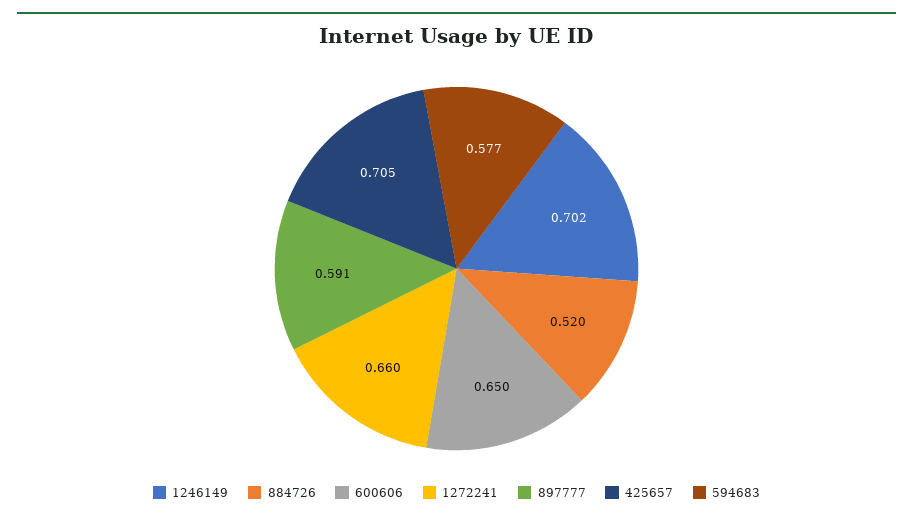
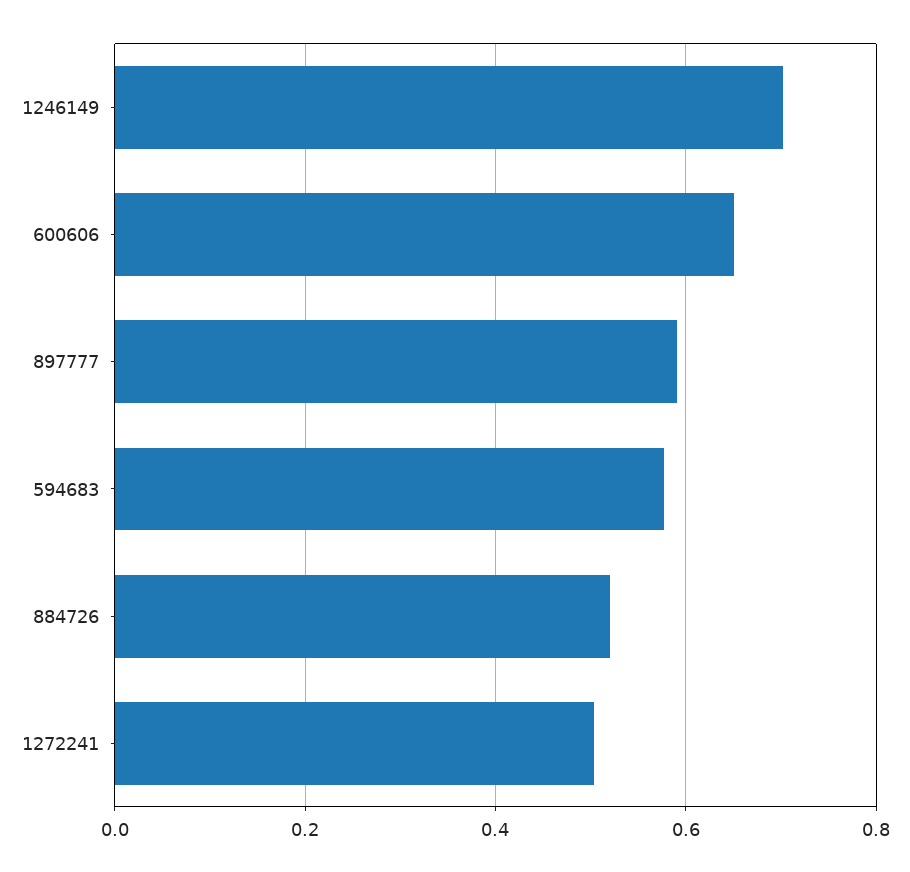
1272241: 0.66 -> 0.5
425657: 0.705 -> none

